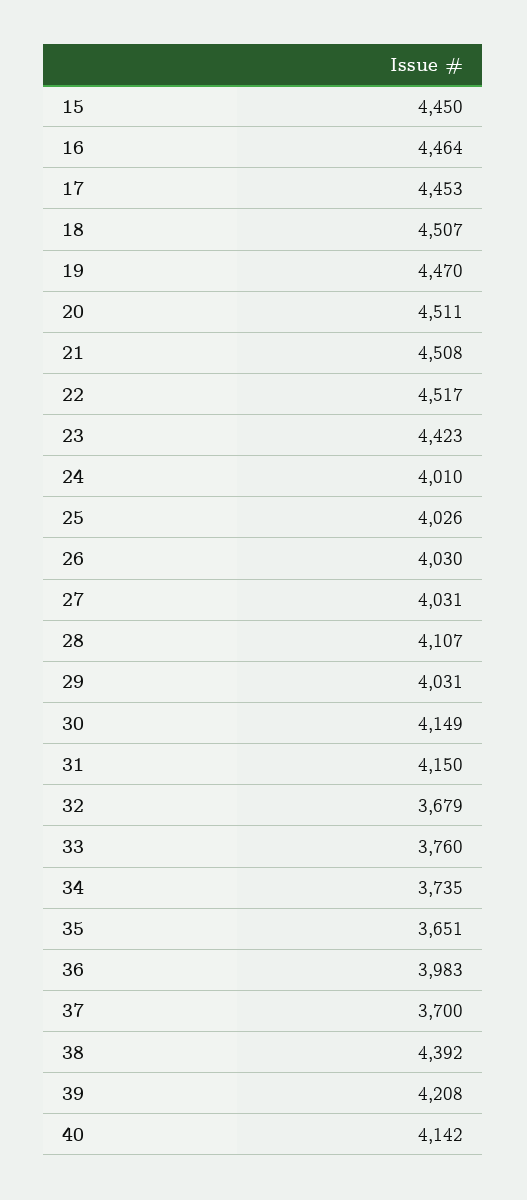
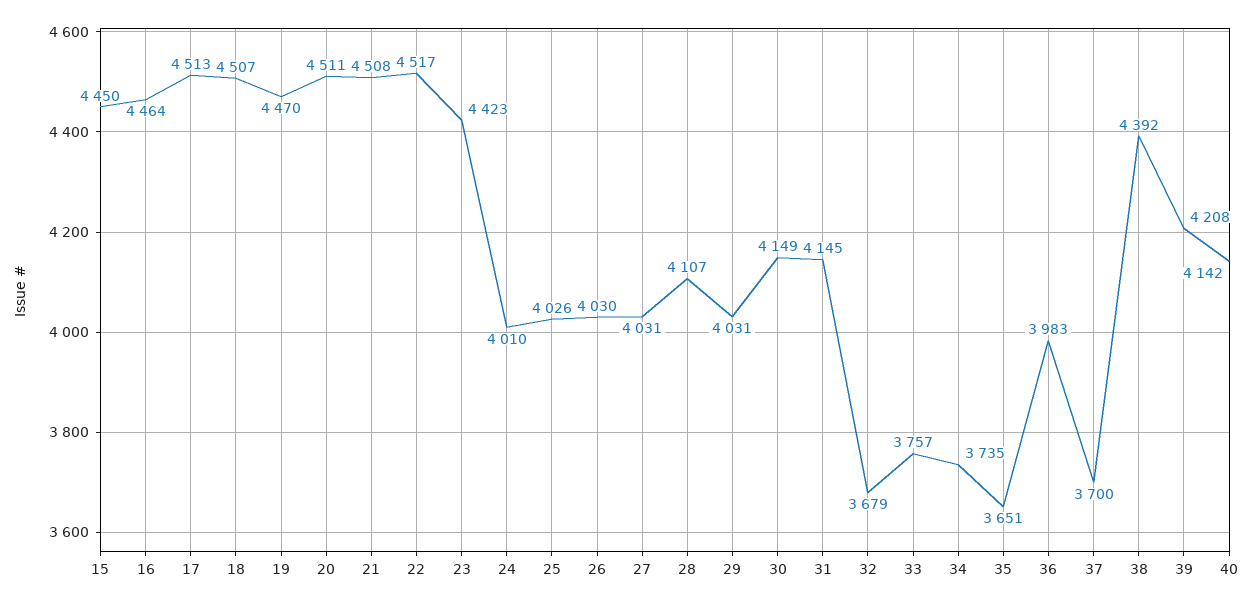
17: 4453 -> 4513
31: 4150 -> 4145
33: 3760 -> 3757

